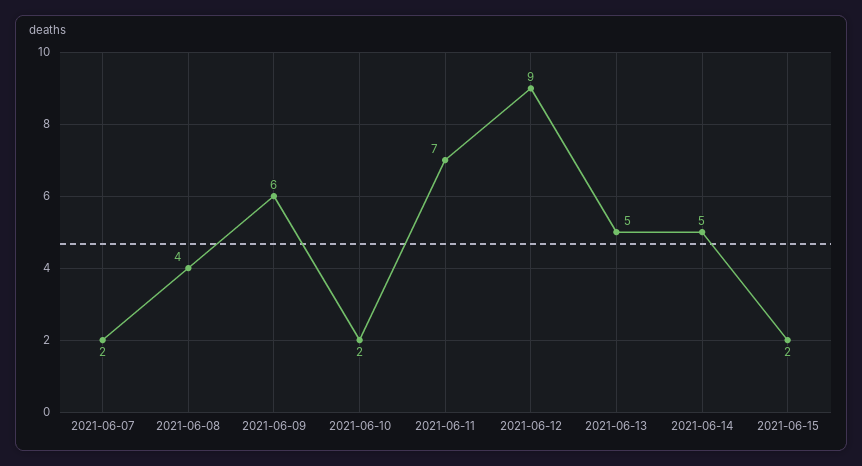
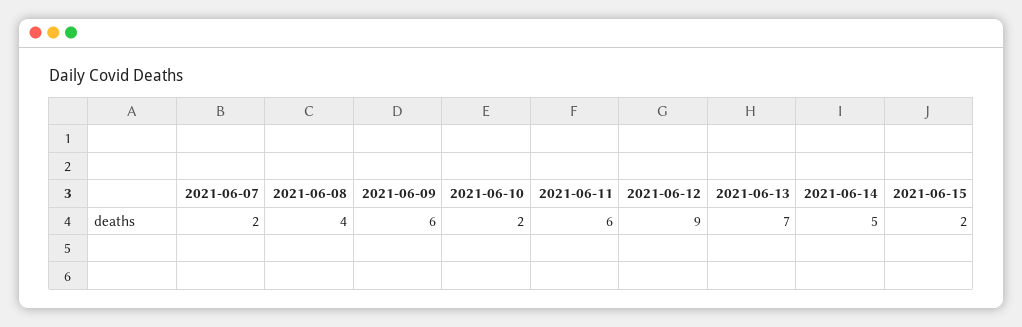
2021-06-11: 7 -> 6
2021-06-13: 5 -> 7

